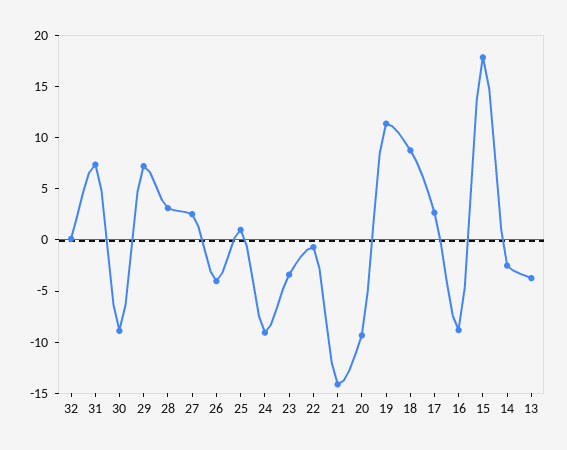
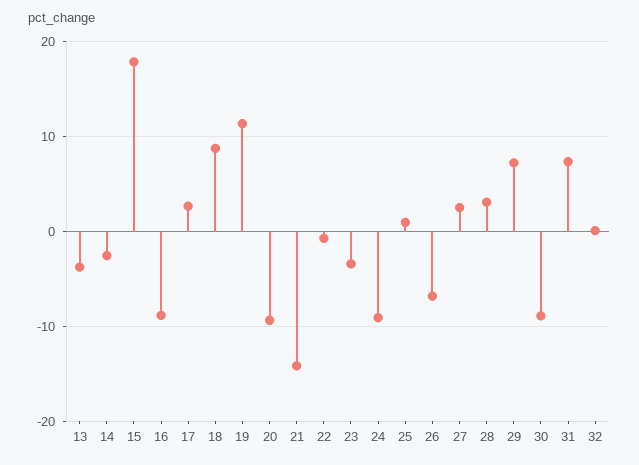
26: -4 -> -7

